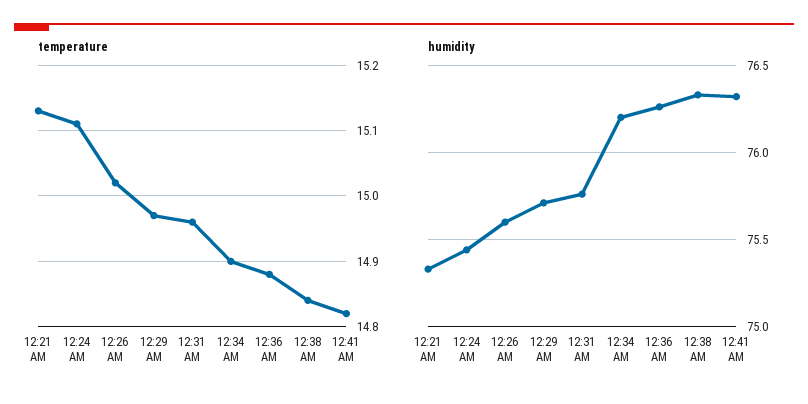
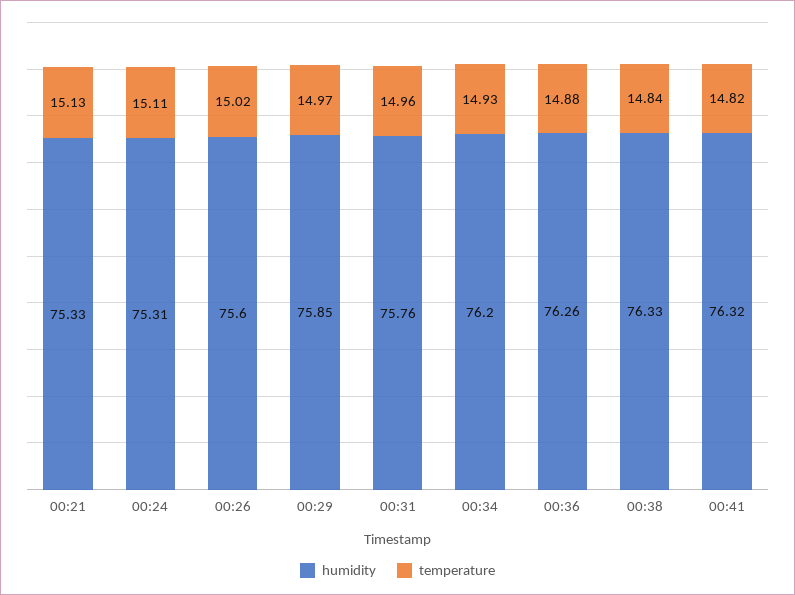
temperature, 12:34 AM: 14.9 -> 14.93
humidity, 12:24 AM: 75.45 -> 75.31
humidity, 12:29 AM: 75.7 -> 75.85

